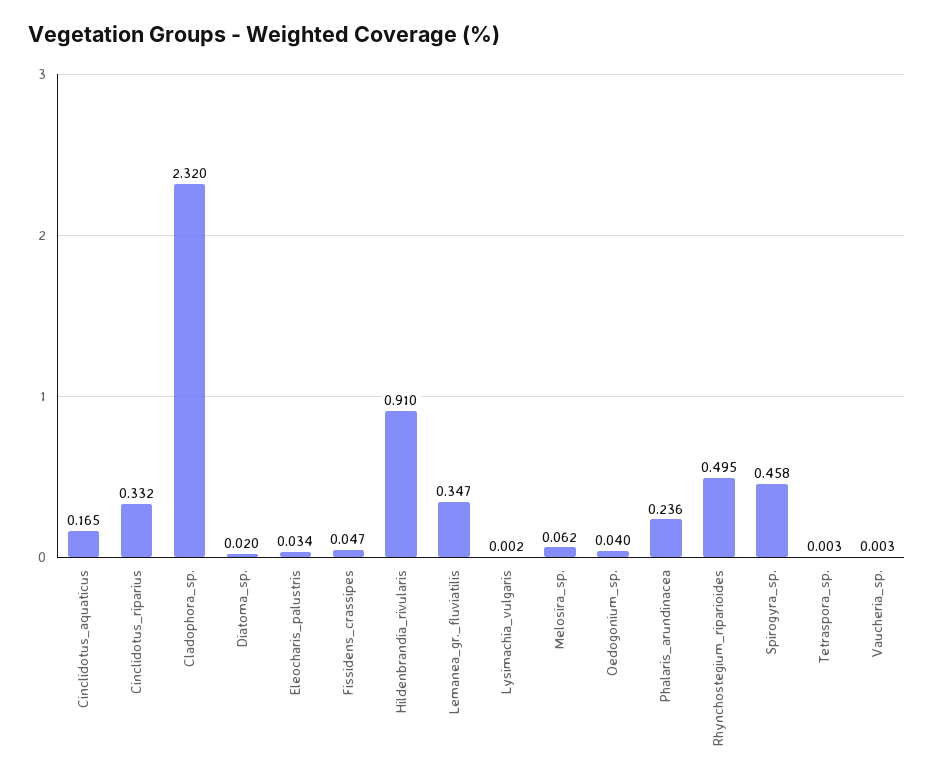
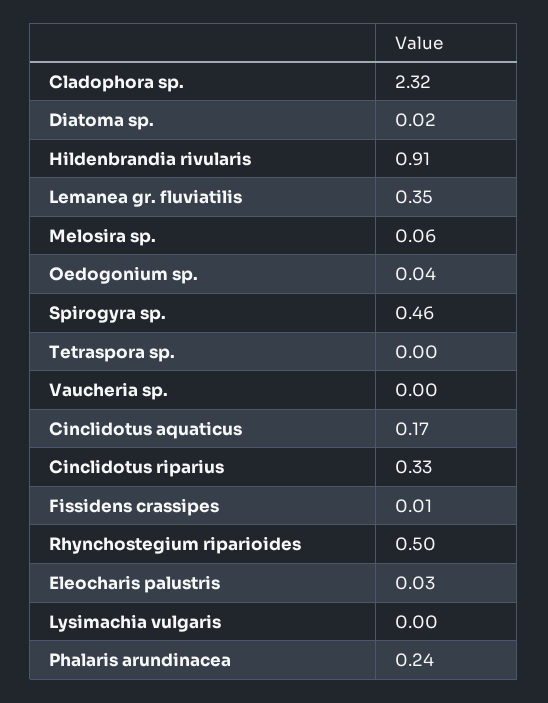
Fissidens_crassipes: 0.047 -> 0.01

